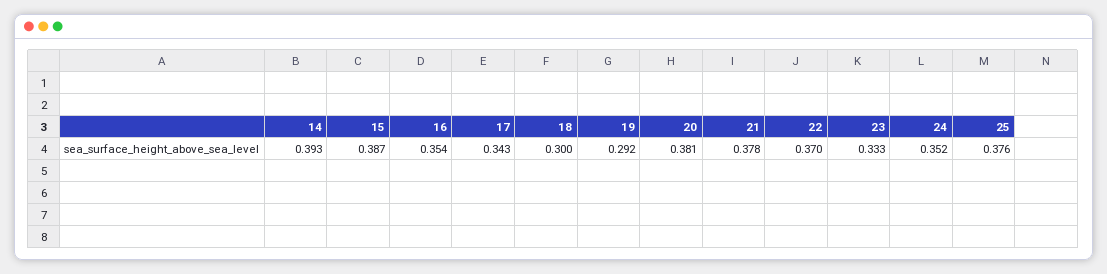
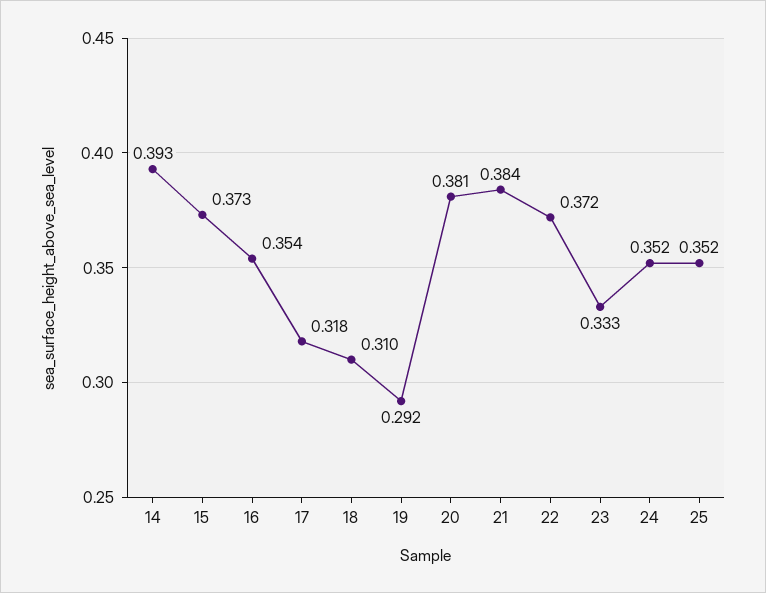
15: 0.387 -> 0.373
17: 0.343 -> 0.318
18: 0.3 -> 0.31
21: 0.378 -> 0.384
22: 0.37 -> 0.372
25: 0.376 -> 0.352

